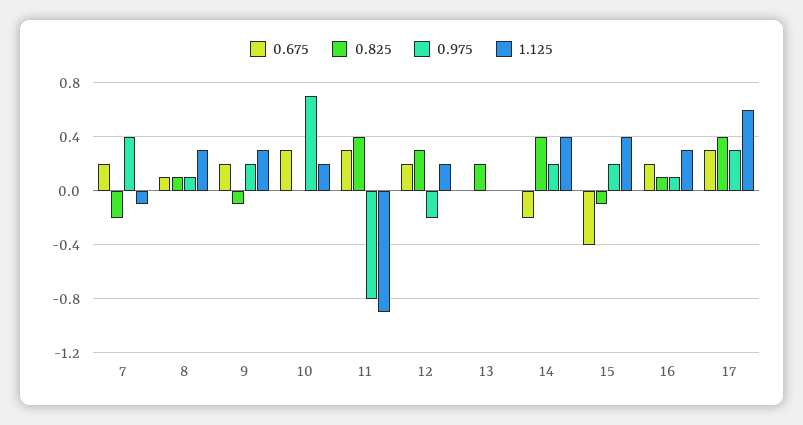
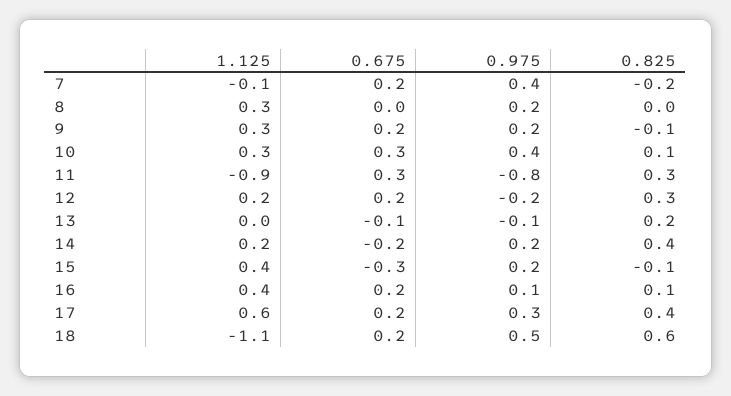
0.675, 8: 0.1 -> 0
0.825, 8: 0.1 -> 0
0.975, 8: 0.1 -> 0.2
0.825, 10: 0 -> 0.1
0.975, 10: 0.7 -> 0.4
1.125, 10: 0.2 -> 0.3
0.825, 11: 0.4 -> 0.3
0.675, 13: 0 -> -0.1
0.975, 13: 0 -> -0.1
1.125, 14: 0.4 -> 0.2
0.675, 15: -0.4 -> -0.3
1.125, 16: 0.3 -> 0.4
0.675, 17: 0.3 -> 0.2
1.125, 18: none -> -1.1
0.675, 18: none -> 0.2
0.975, 18: none -> 0.5
0.825, 18: none -> 0.6

